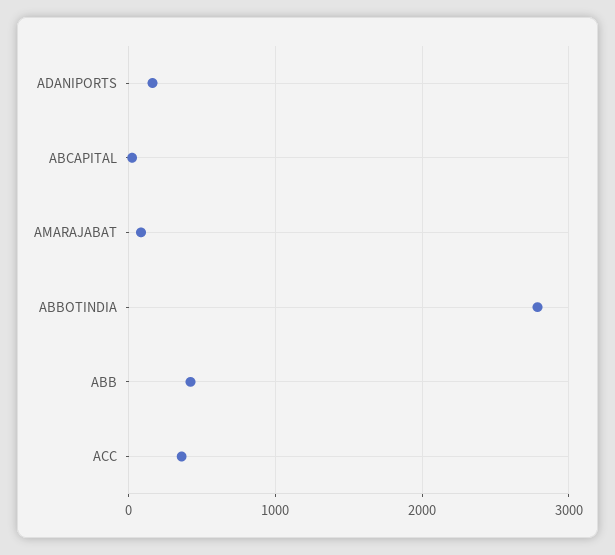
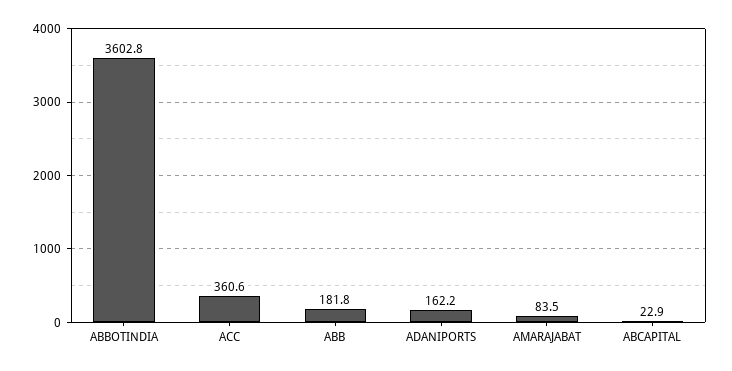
ABBOTINDIA: 2800 -> 3602.8
ABB: 400 -> 181.8

